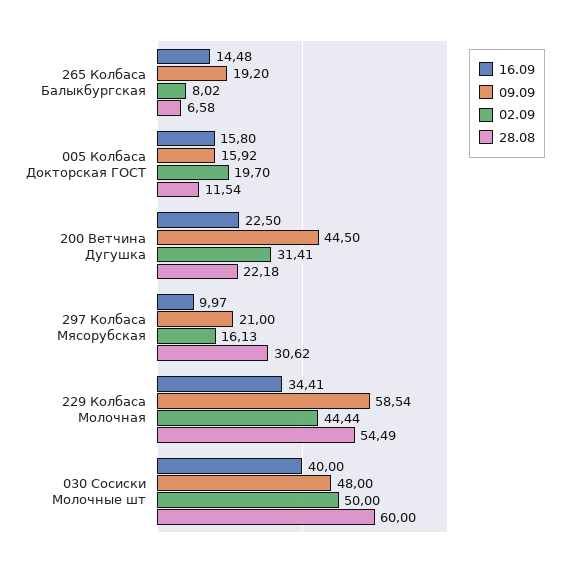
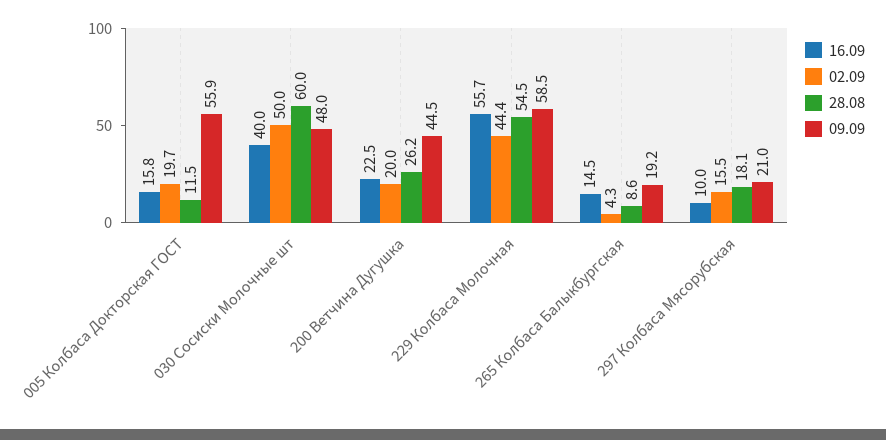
02.09, 265 Колбаса Балыкбургская: 8.02 -> 4.3
28.08, 265 Колбаса Балыкбургская: 6.58 -> 8.6
09.09, 005 Колбаса Докторская ГОСТ: 15.92 -> 55.9
02.09, 200 Ветчина Дугушка: 31.41 -> 20
28.08, 200 Ветчина Дугушка: 22.18 -> 26.2
02.09, 297 Колбаса Мясорубская: 16.13 -> 15.5
28.08, 297 Колбаса Мясорубская: 30.62 -> 18.1
16.09, 229 Колбаса Молочная: 34.41 -> 55.7

